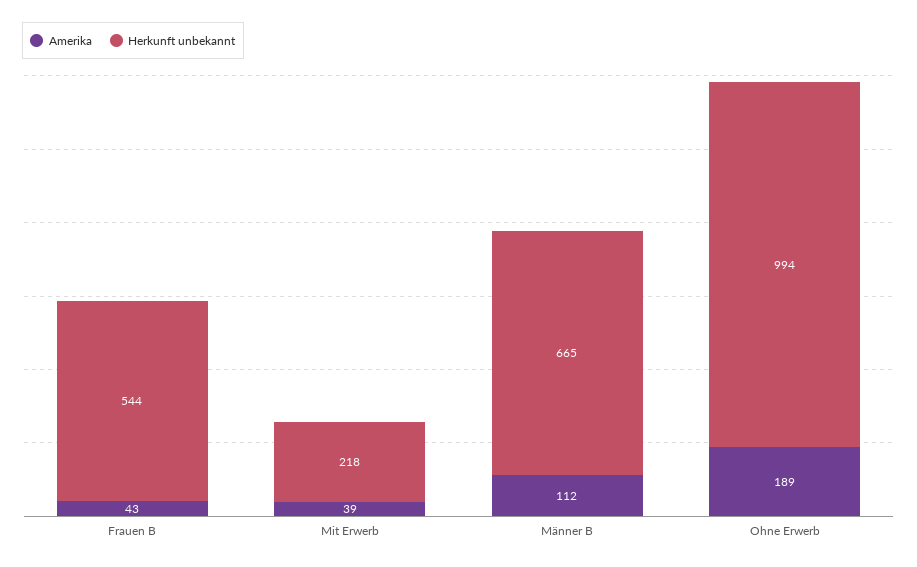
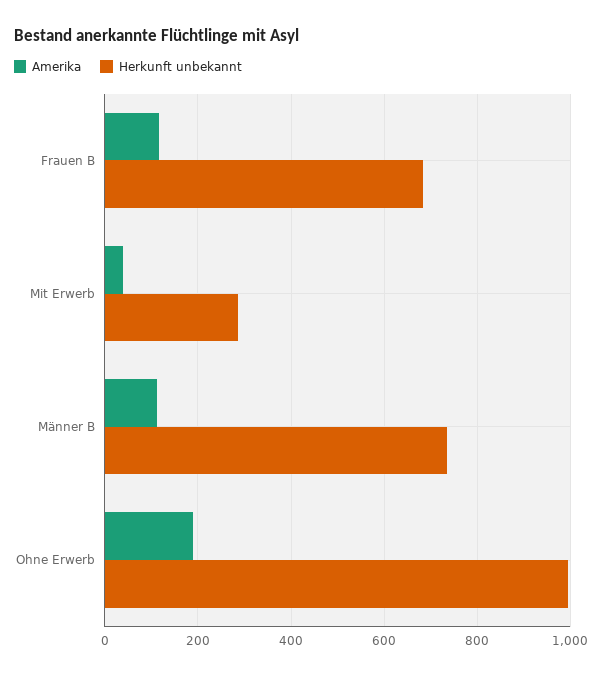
Amerika, Frauen B: 43 -> 120
Herkunft unbekannt, Frauen B: 544 -> 680
Herkunft unbekannt, Mit Erwerb: 218 -> 280
Herkunft unbekannt, Männer B: 665 -> 740

